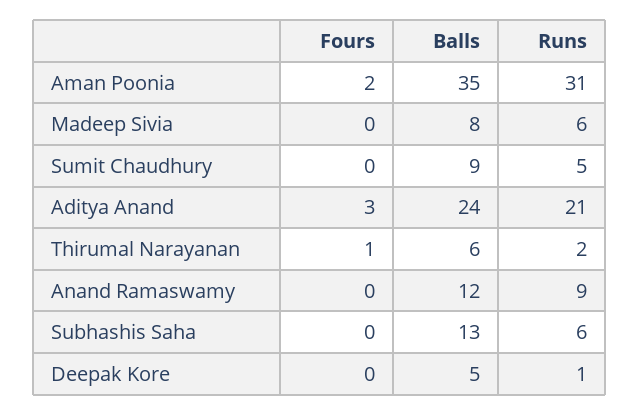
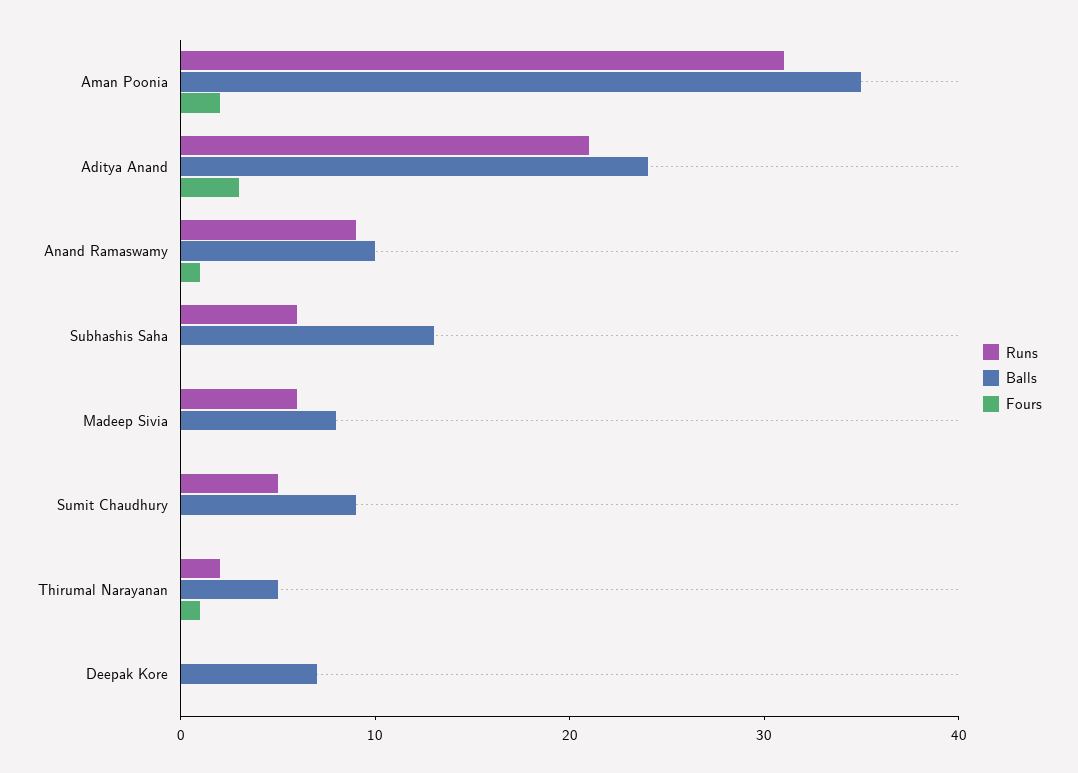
Balls, Thirumal Narayanan: 6 -> 5
Fours, Anand Ramaswamy: 0 -> 1
Balls, Anand Ramaswamy: 12 -> 10
Balls, Deepak Kore: 5 -> 7
Runs, Deepak Kore: 1 -> 0

